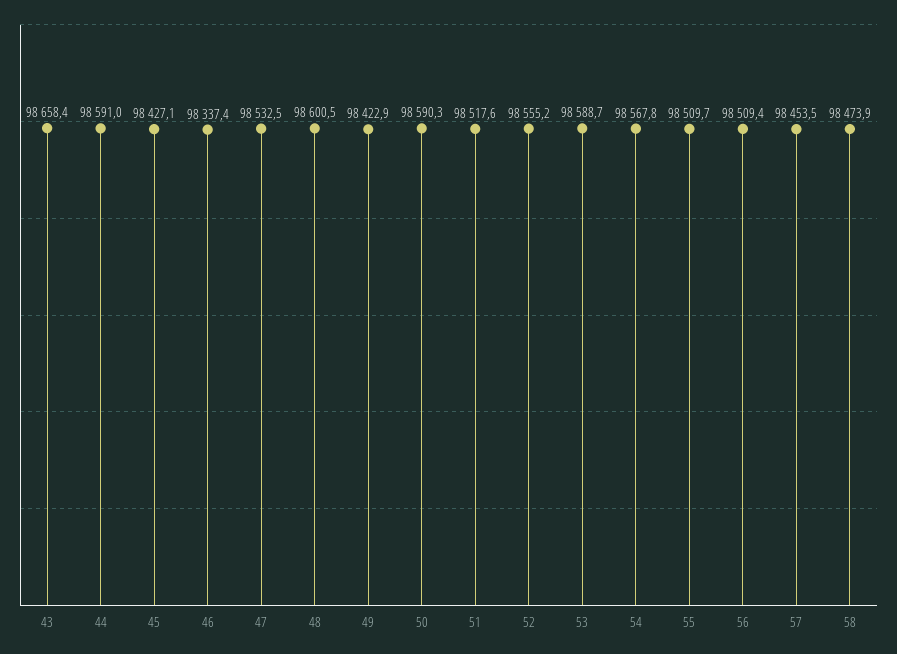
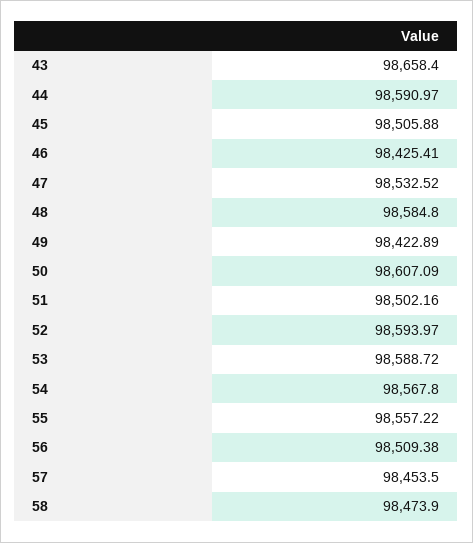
45: 98427.1 -> 98505.88
46: 98337.4 -> 98425.41
48: 98600.5 -> 98584.8
50: 98590.3 -> 98607.09
51: 98517.6 -> 98502.16
52: 98555.2 -> 98593.97
55: 98509.7 -> 98557.22

